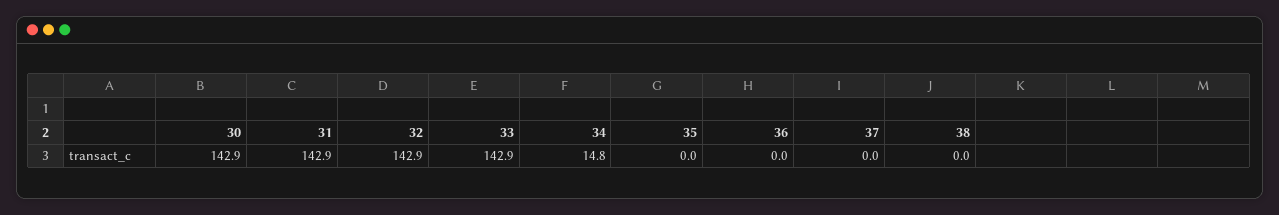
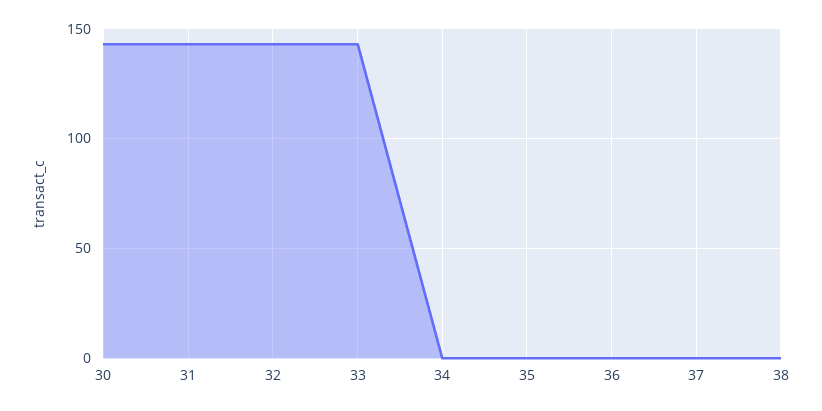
34: 14.8 -> 0

